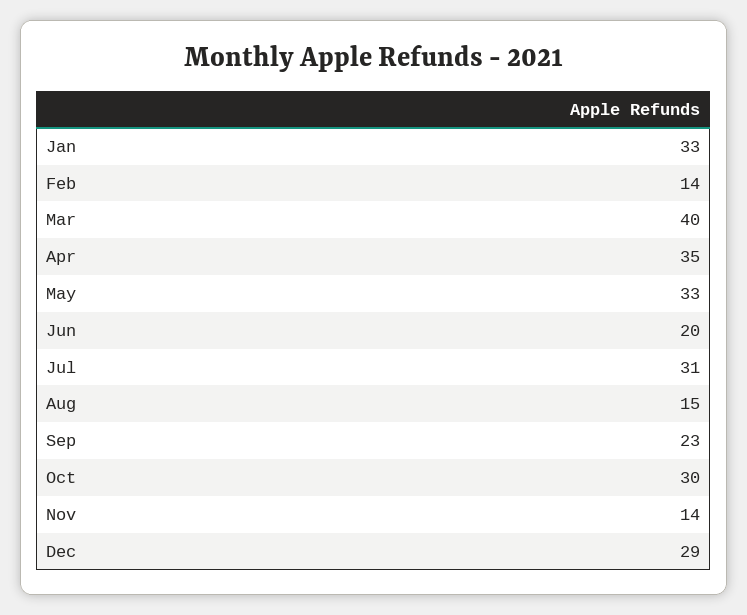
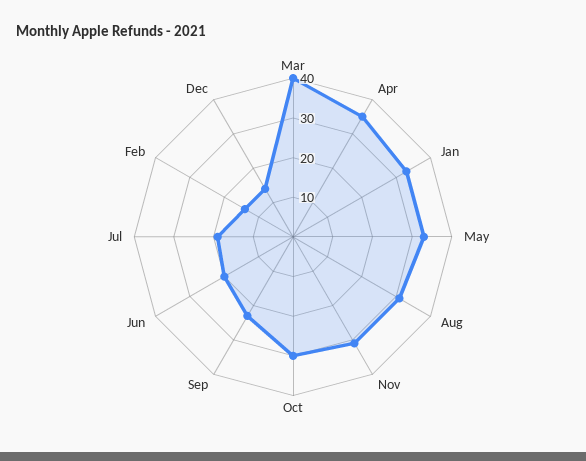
Jul: 31 -> 20
Aug: 15 -> 30
Nov: 14 -> 30
Dec: 29 -> 15

